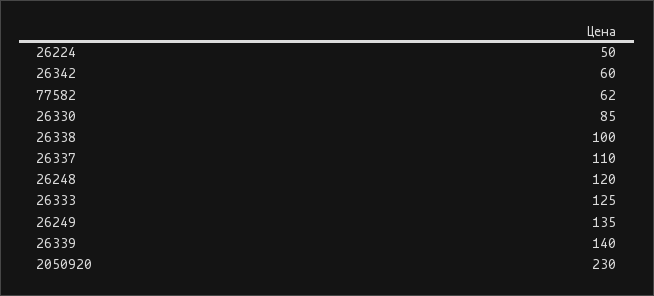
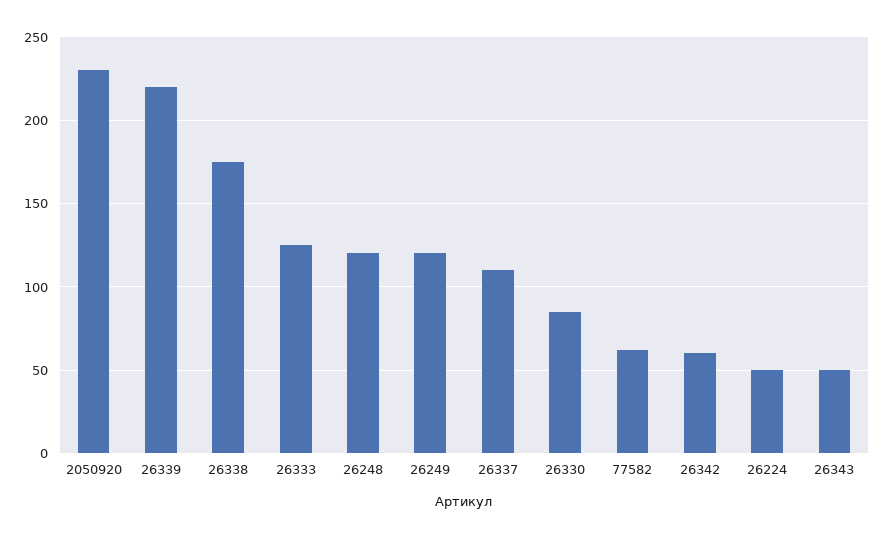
26338: 100 -> 175
26249: 135 -> 120
26339: 140 -> 220
26343: none -> 50

